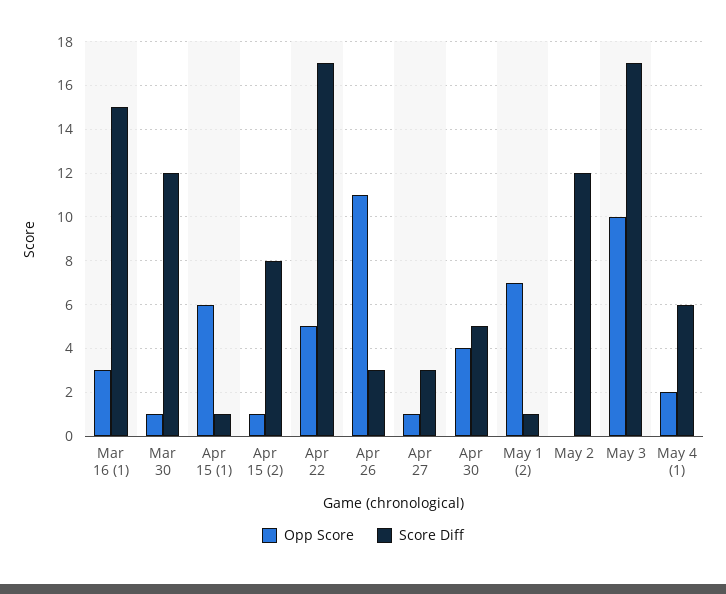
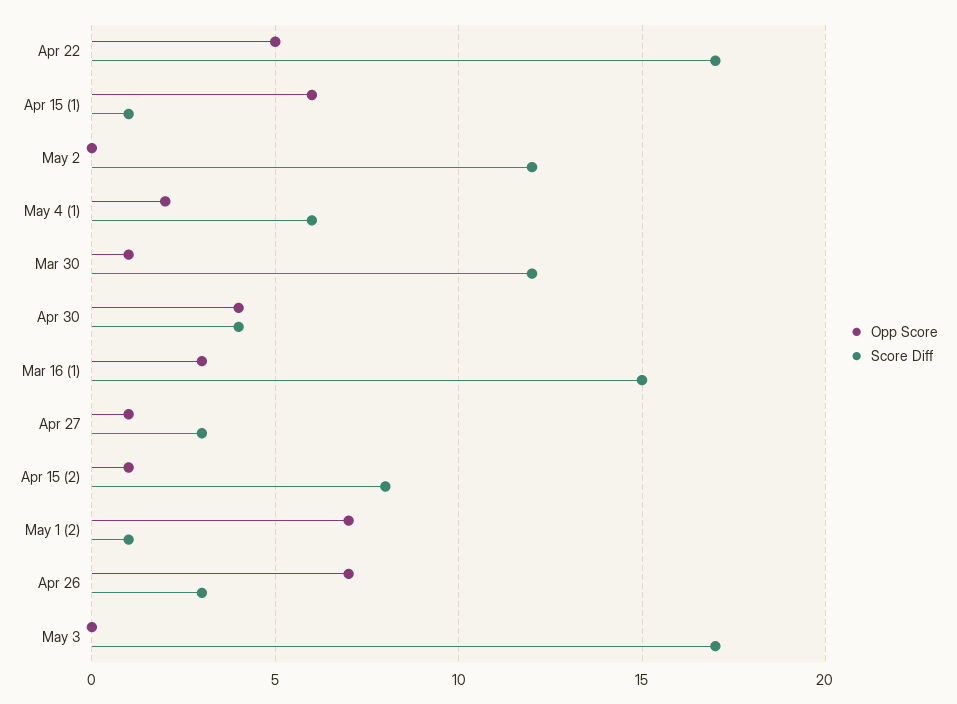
Opp Score, Apr 26: 11 -> 7
Score Diff, Apr 30: 5 -> 4
Opp Score, May 3: 10 -> 0

